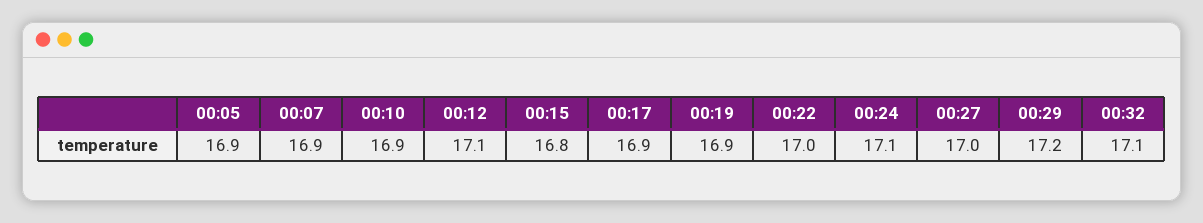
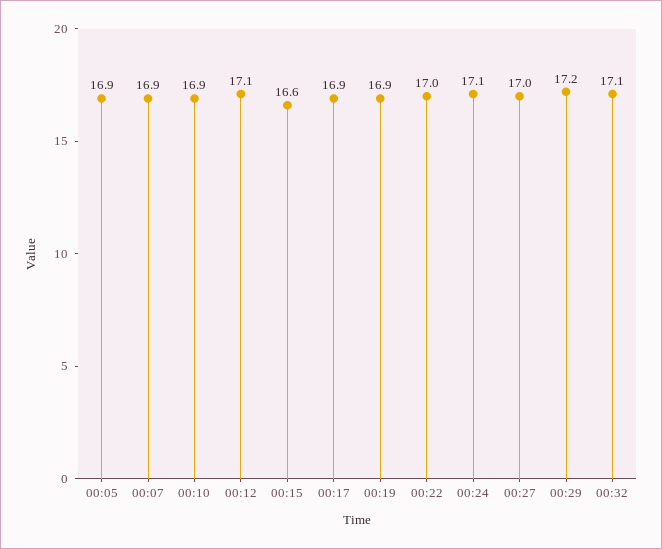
00:15: 16.8 -> 16.6

